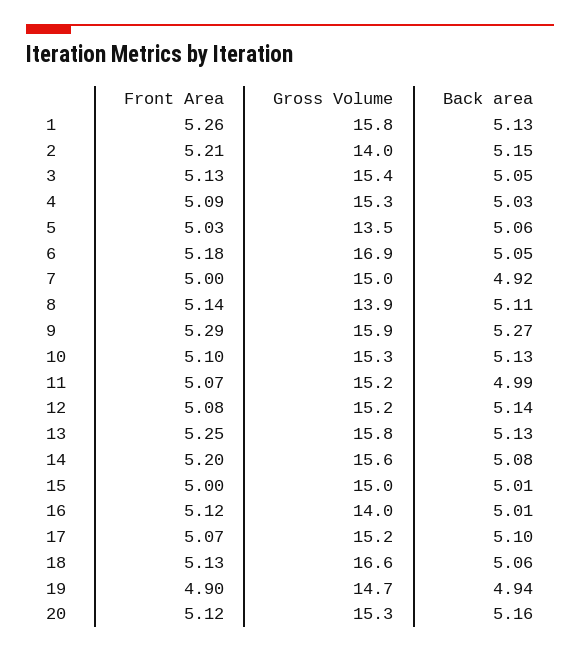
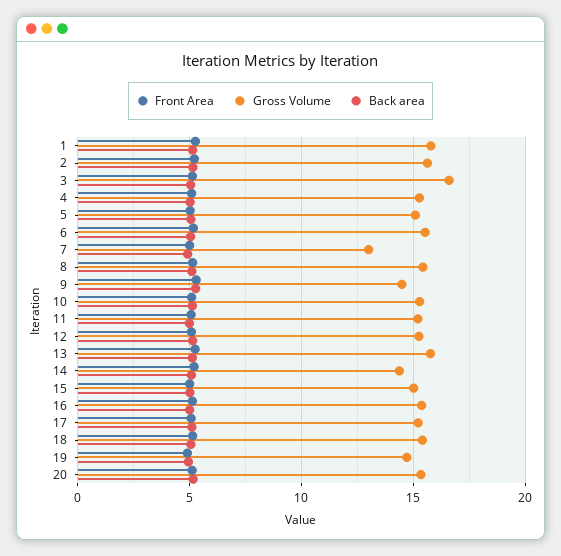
Gross Volume, 2: 14 -> 15.5
Gross Volume, 3: 15.4 -> 16.5
Gross Volume, 5: 13.5 -> 15
Gross Volume, 6: 16.9 -> 15.5
Gross Volume, 7: 15 -> 13
Gross Volume, 8: 13.9 -> 15.5
Gross Volume, 9: 15.9 -> 14.5
Gross Volume, 14: 15.6 -> 14.5
Gross Volume, 16: 14 -> 15.5
Gross Volume, 18: 16.6 -> 15.5

